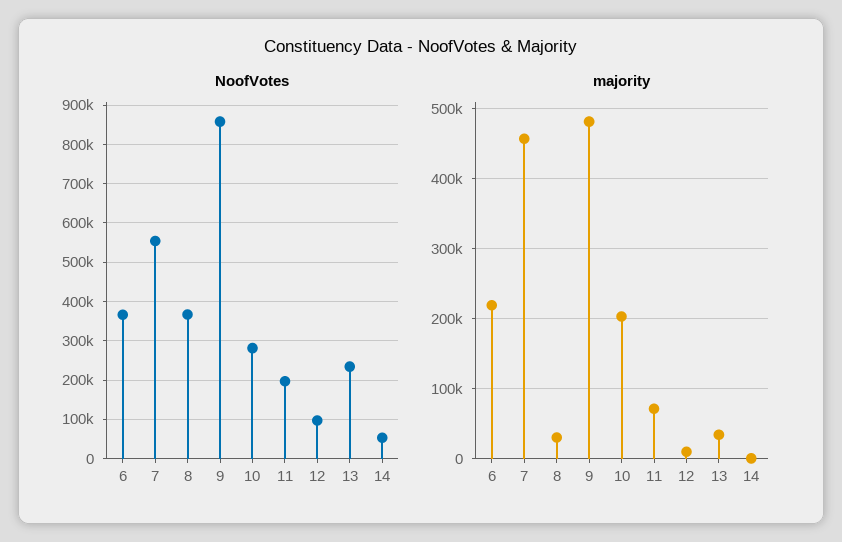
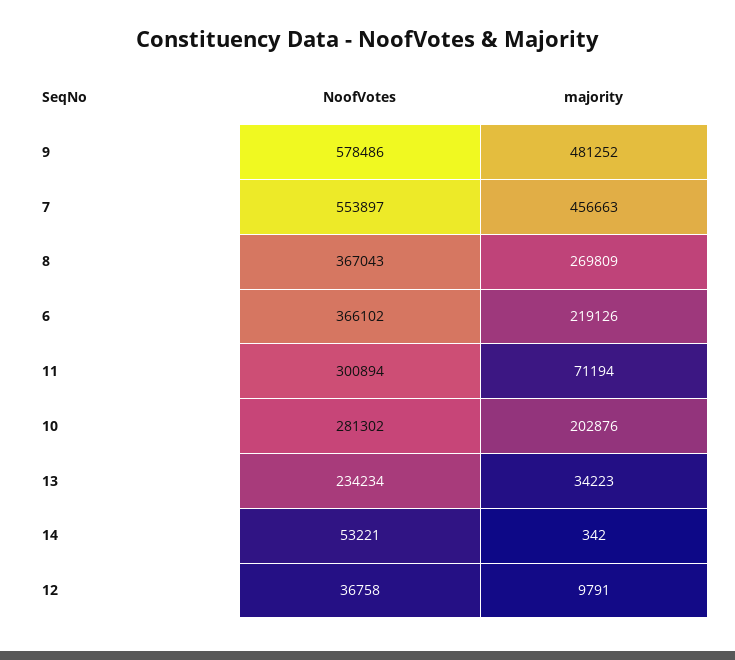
NoofVotes, 9: 860000 -> 578486
NoofVotes, 11: 200000 -> 300894
NoofVotes, 12: 100000 -> 36758
majority, 8: 30000 -> 269809

